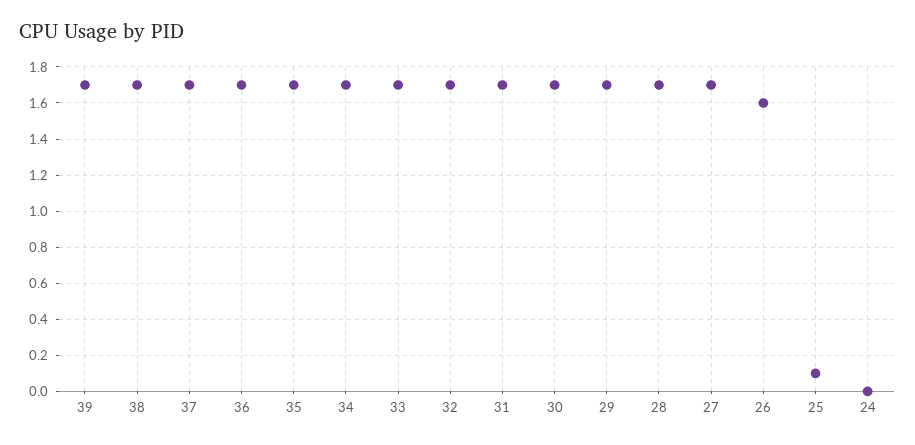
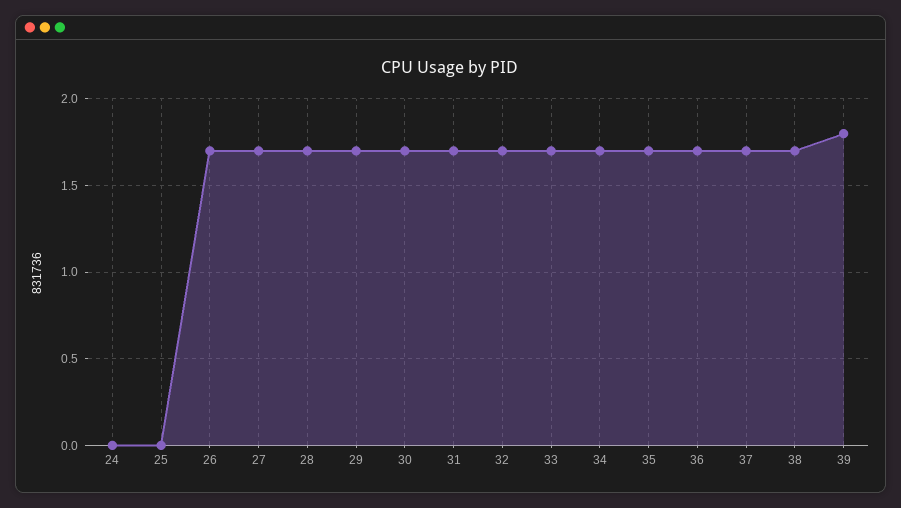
39: 1.7 -> 1.8
26: 1.6 -> 1.7
25: 0.1 -> 0

